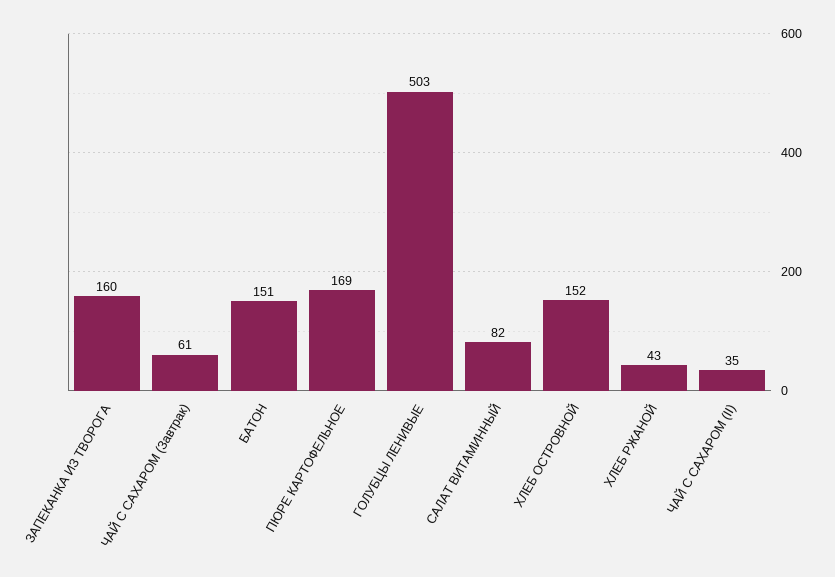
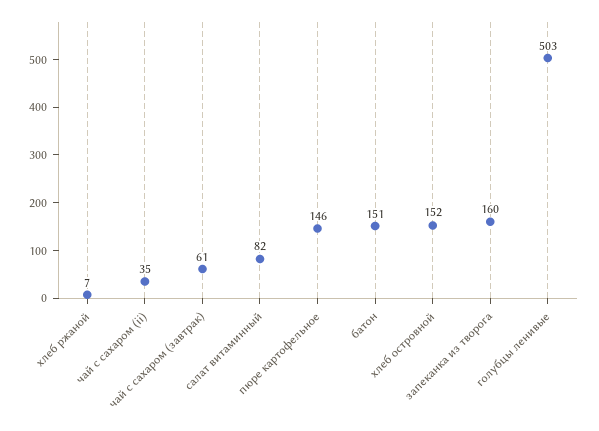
ПЮРЕ КАРТОФЕЛЬНОЕ: 169 -> 146
ХЛЕБ РЖАНОЙ: 43 -> 7

